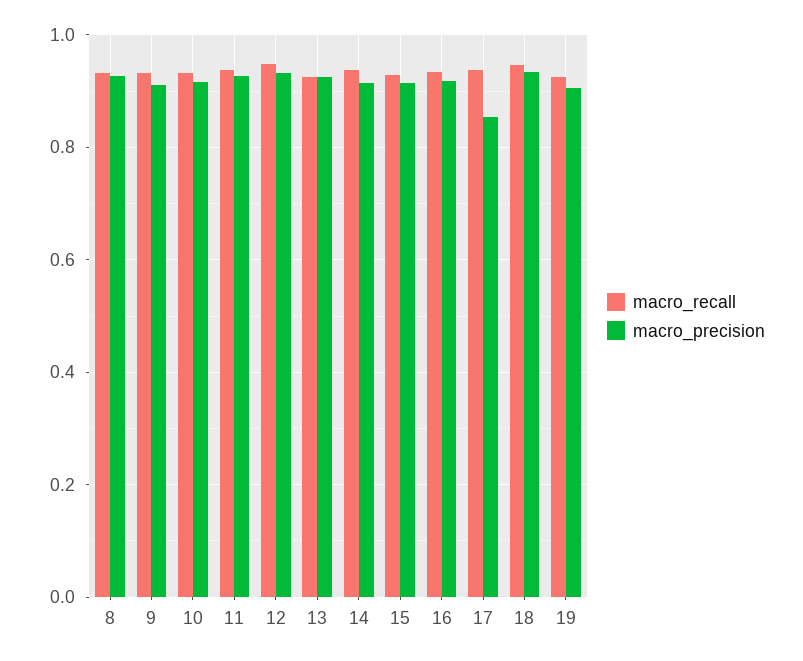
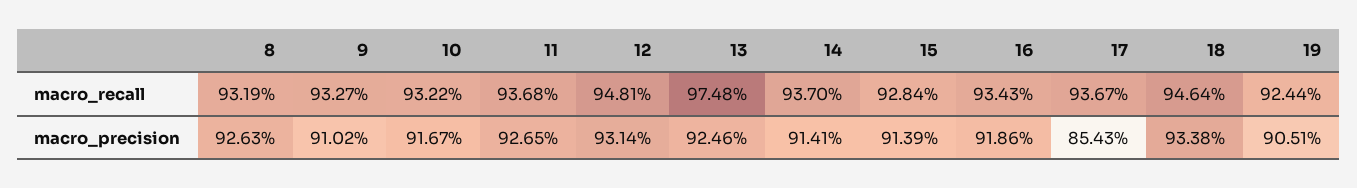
macro_recall, 13: 0.92 -> 0.9748

